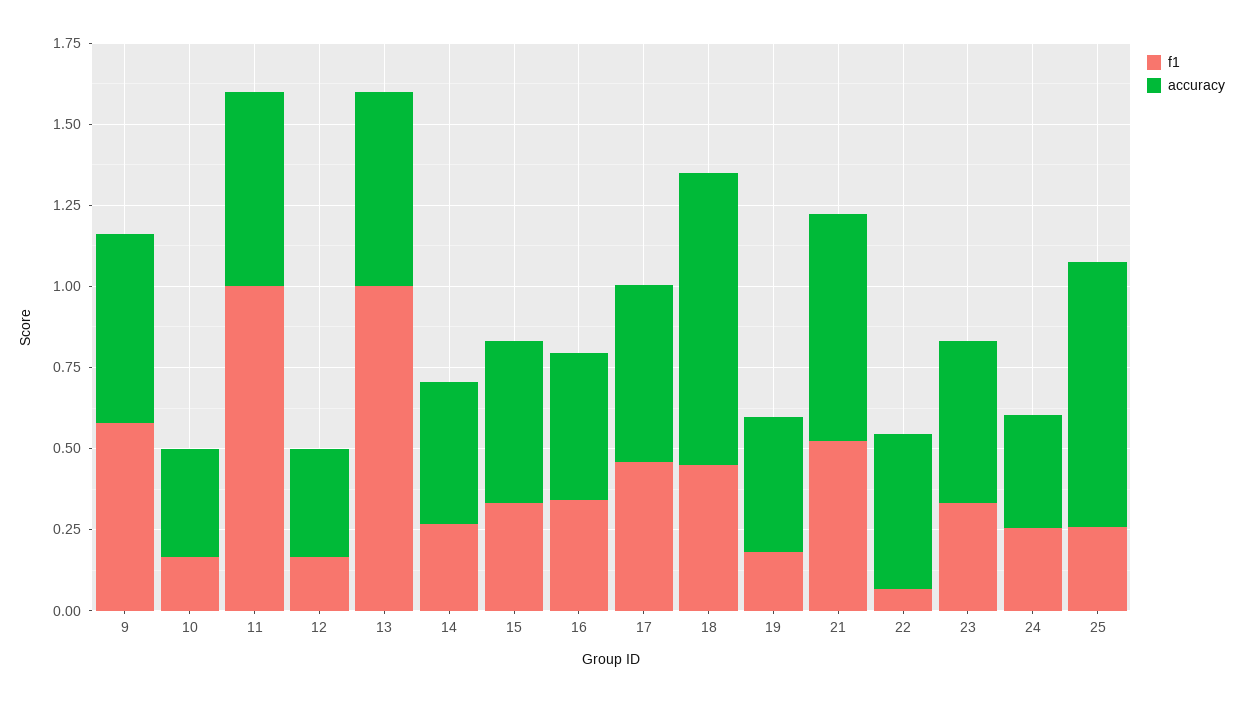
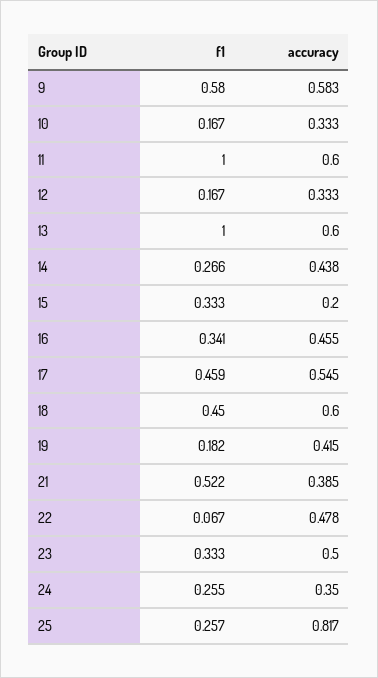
accuracy, 15: 0.5 -> 0.2
accuracy, 18: 0.9 -> 0.6
accuracy, 21: 0.7 -> 0.385

